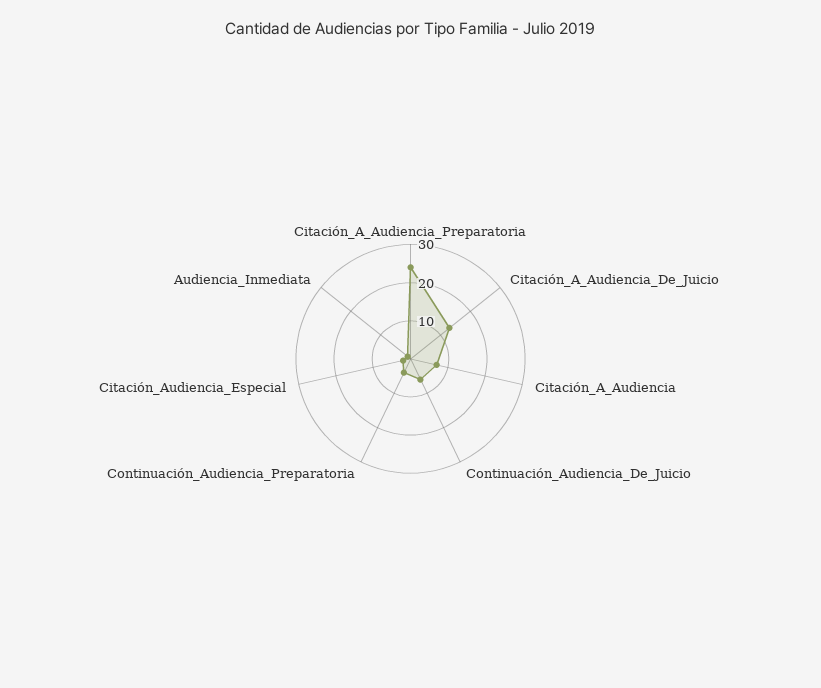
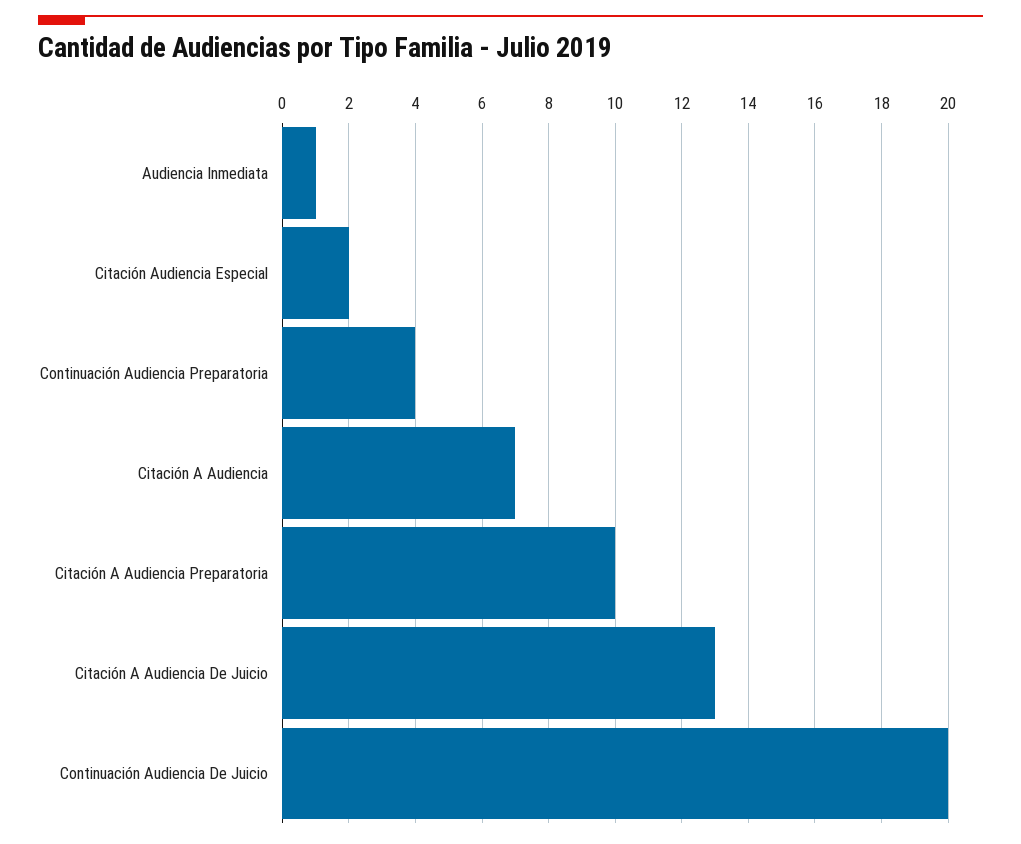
Citación_A_Audiencia_Preparatoria: 25 -> 10
Continuación_Audiencia_De_Juicio: 5 -> 20

